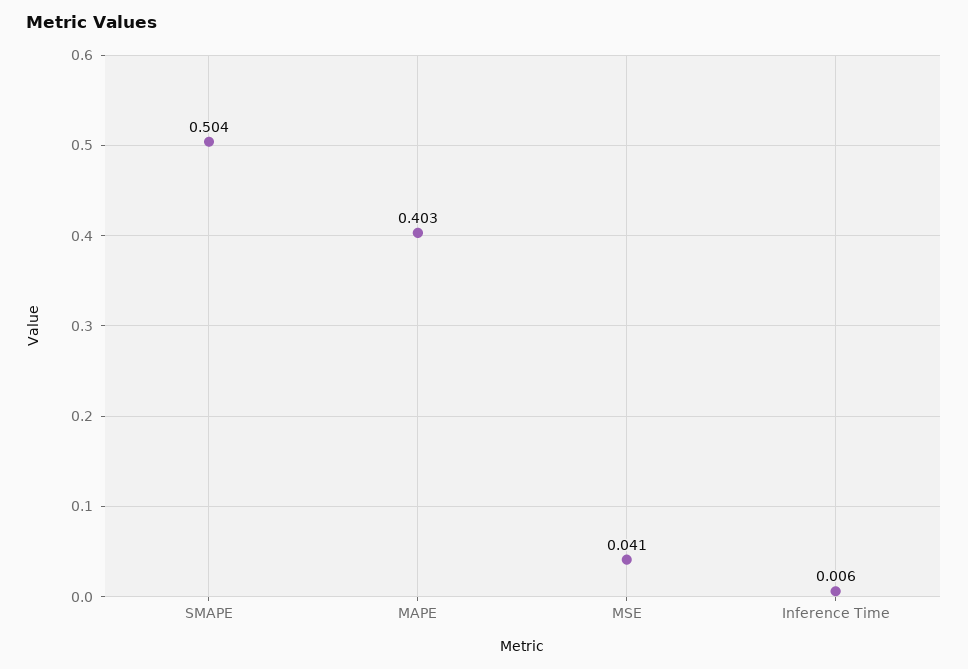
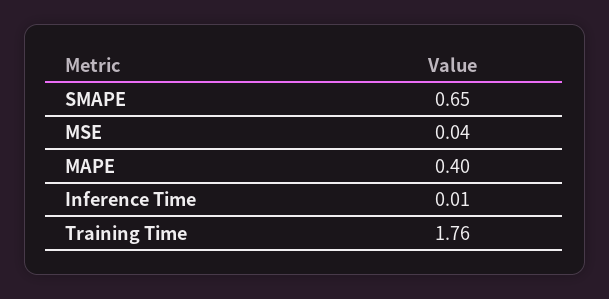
SMAPE: 0.504 -> 0.65
Training Time: none -> 1.76

